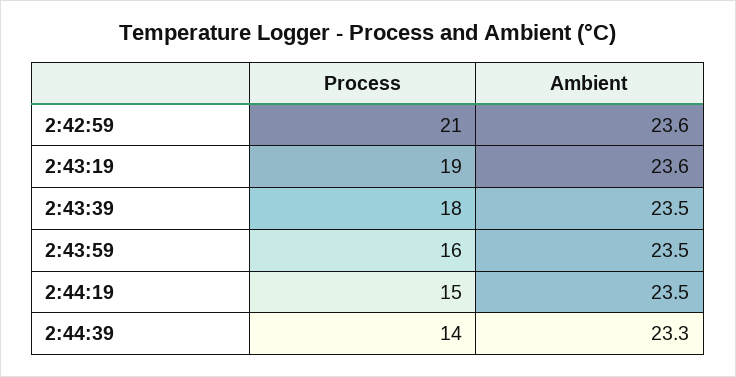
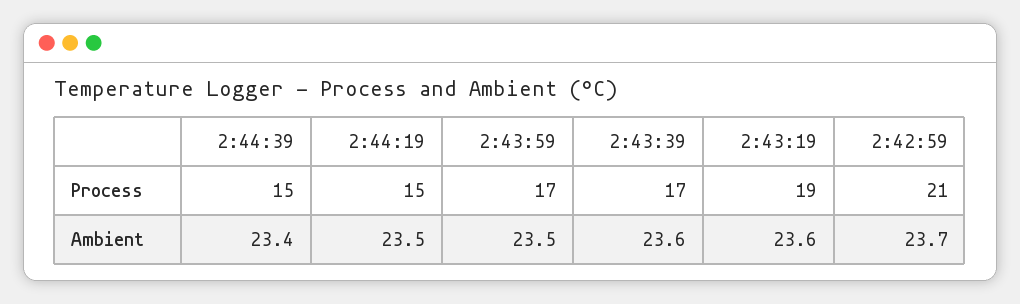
Ambient, 2:42:59: 23.6 -> 23.7
Process, 2:43:39: 18 -> 17
Ambient, 2:43:39: 23.5 -> 23.6
Process, 2:43:59: 16 -> 17
Process, 2:44:39: 14 -> 15
Ambient, 2:44:39: 23.3 -> 23.4

